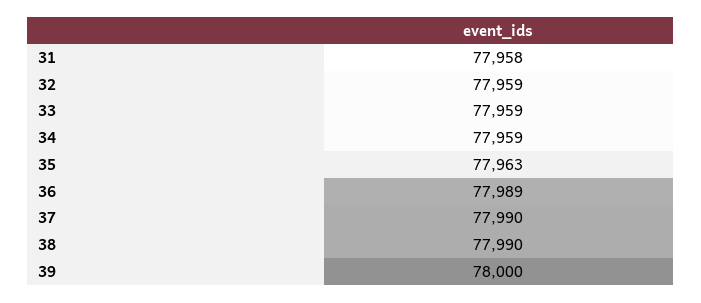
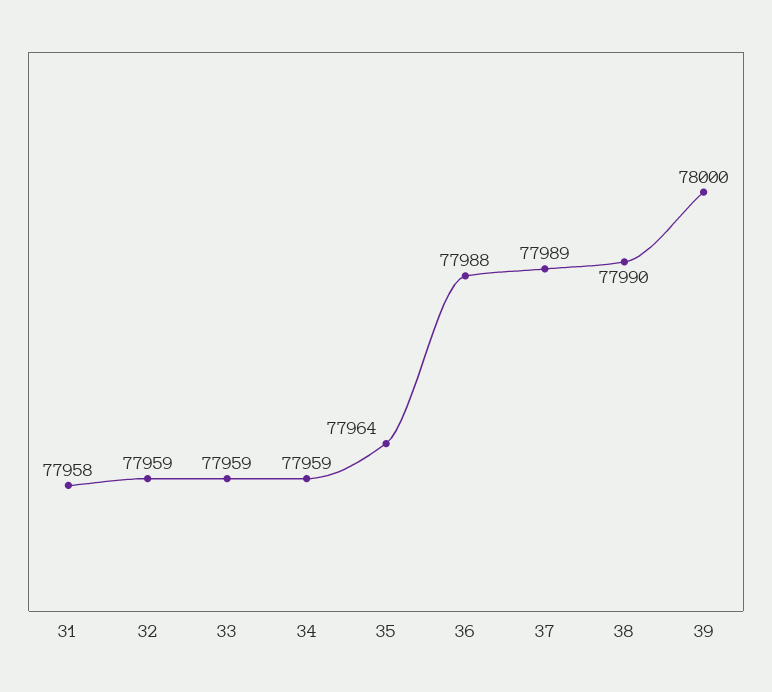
35: 77963 -> 77964
36: 77989 -> 77988
37: 77990 -> 77989

